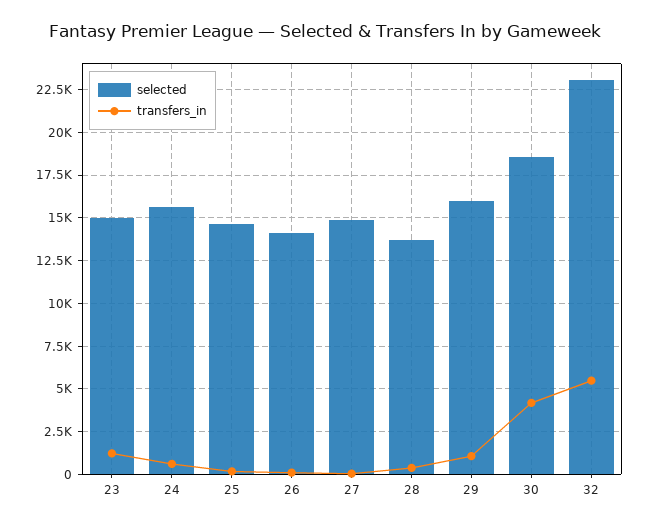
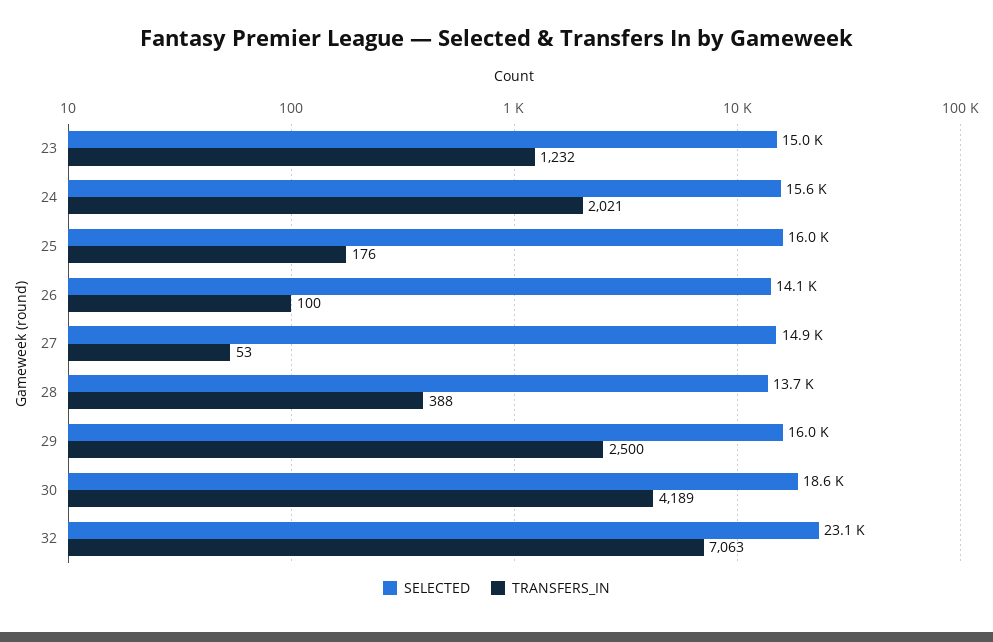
transfers_in, 24: 500 -> 2021
selected, 25: 14500 -> 16000
transfers_in, 29: 1000 -> 2500
transfers_in, 32: 5500 -> 7063

